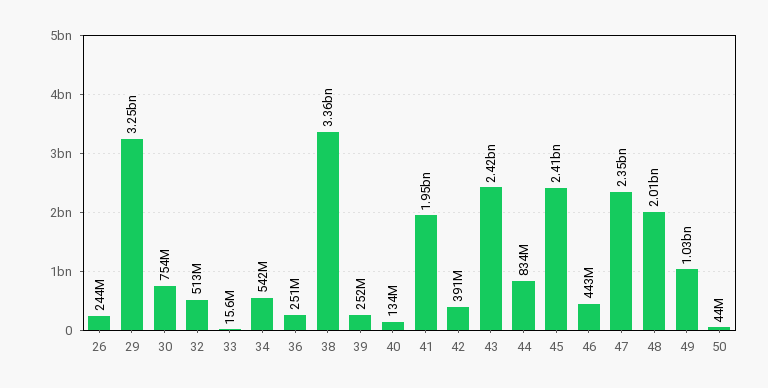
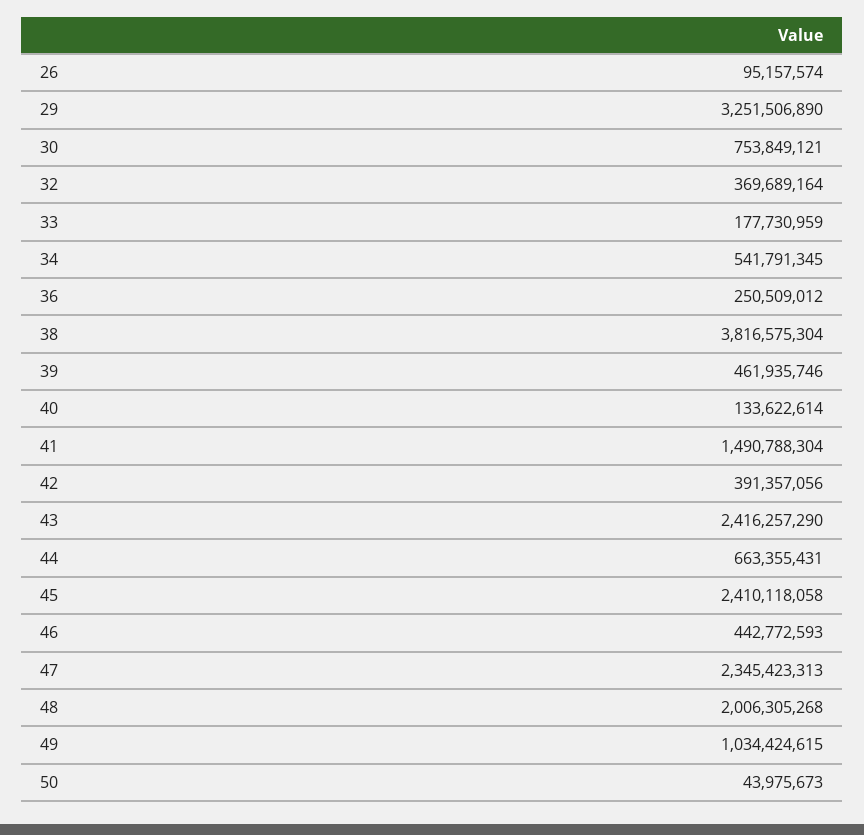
26: 244000000 -> 95157574
32: 513000000 -> 369689164
33: 15600000 -> 177730959
38: 3360000000 -> 3816575304
39: 252000000 -> 461935746
41: 1950000000 -> 1490788304
44: 834000000 -> 663355431

